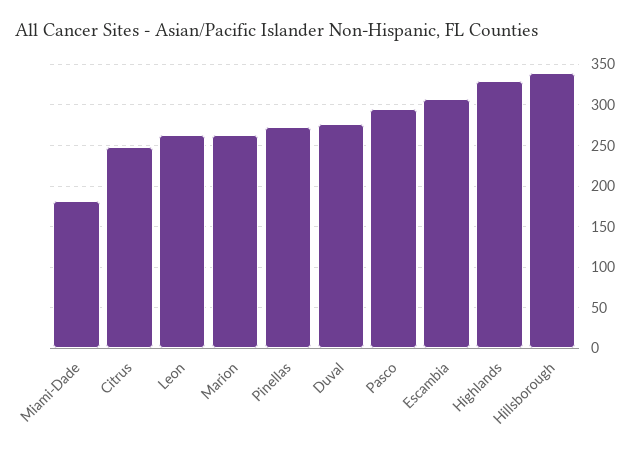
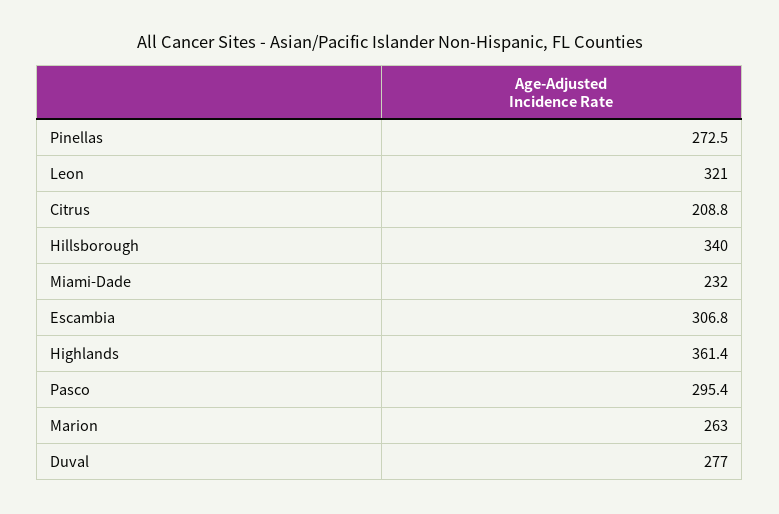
Miami-Dade: 180 -> 232
Citrus: 250 -> 208.8
Leon: 260 -> 321
Highlands: 330 -> 361.4

